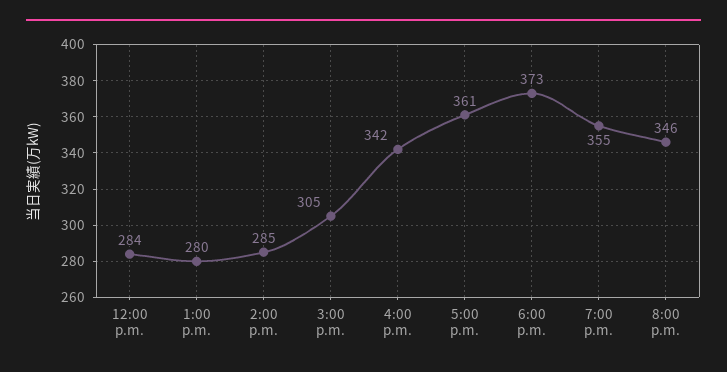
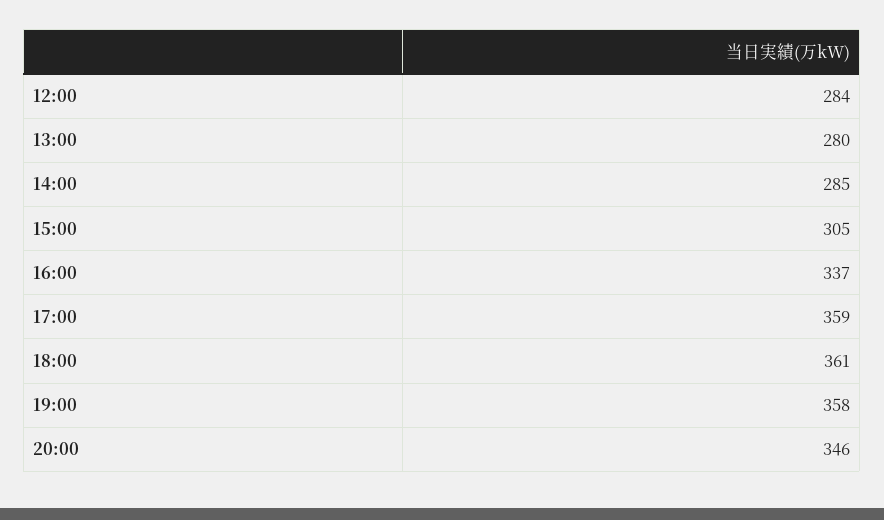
4:00 p.m.: 342 -> 337
5:00 p.m.: 361 -> 359
6:00 p.m.: 373 -> 361
7:00 p.m.: 355 -> 358

